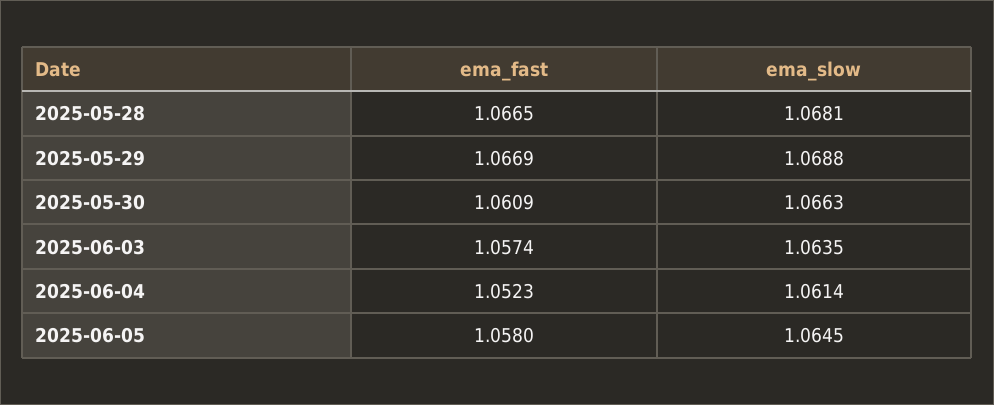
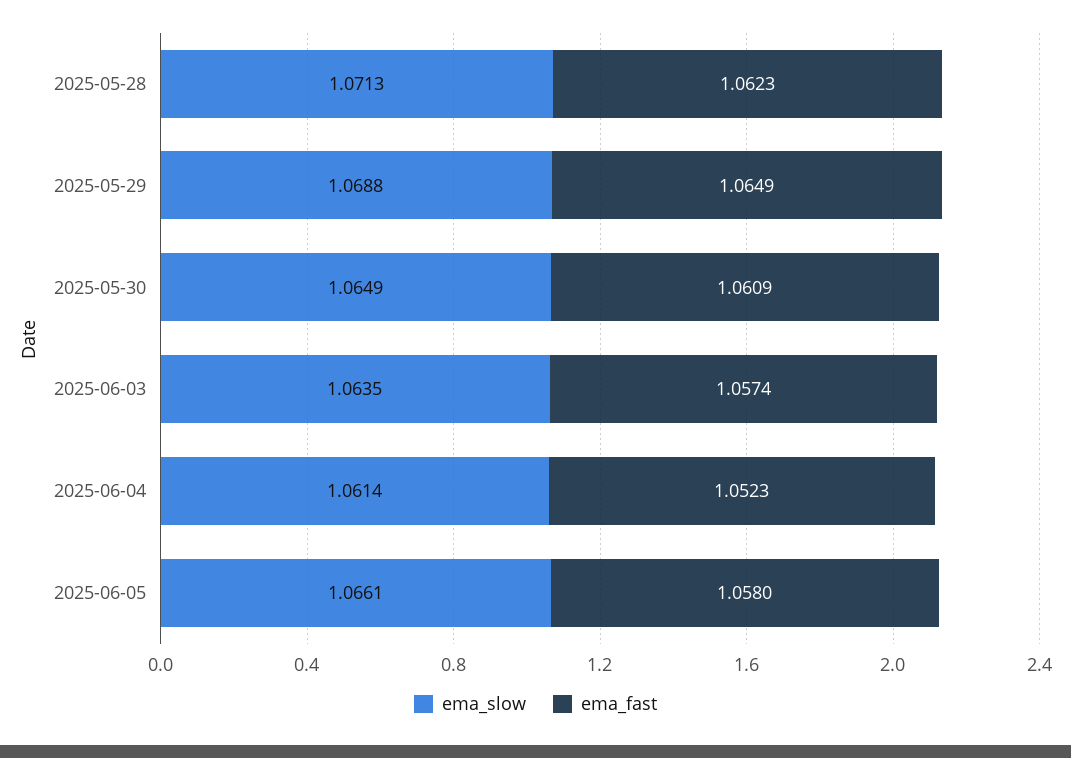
ema_fast, 2025-05-28: 1.0665 -> 1.0623
ema_slow, 2025-05-28: 1.0681 -> 1.0713
ema_fast, 2025-05-29: 1.0669 -> 1.0649
ema_slow, 2025-05-30: 1.0663 -> 1.0649
ema_slow, 2025-06-05: 1.0645 -> 1.0661

